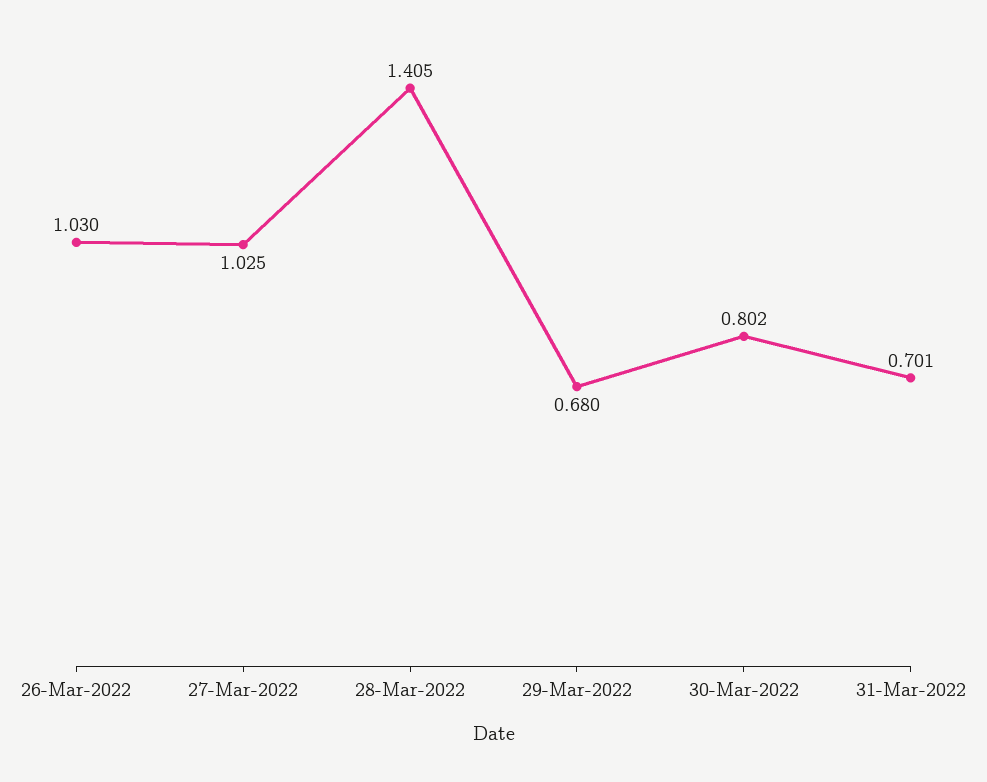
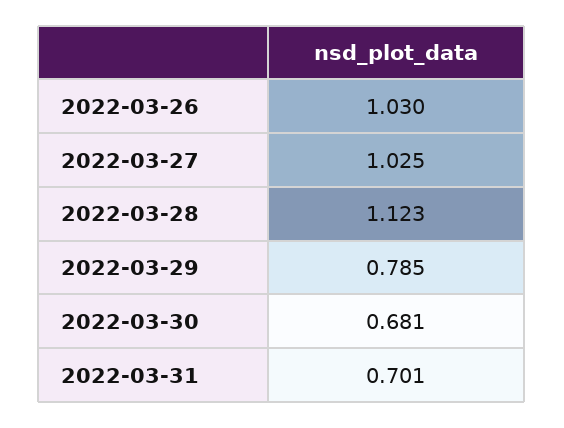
28-Mar-2022: 1.405 -> 1.123
29-Mar-2022: 0.68 -> 0.785
30-Mar-2022: 0.802 -> 0.681

